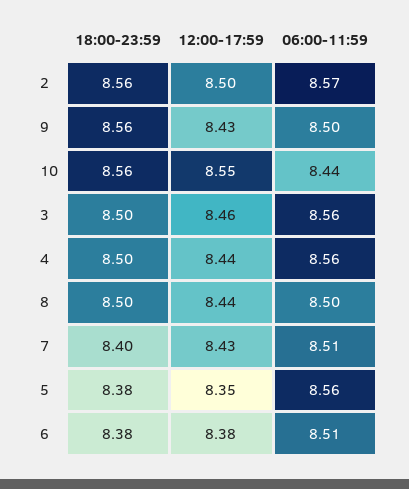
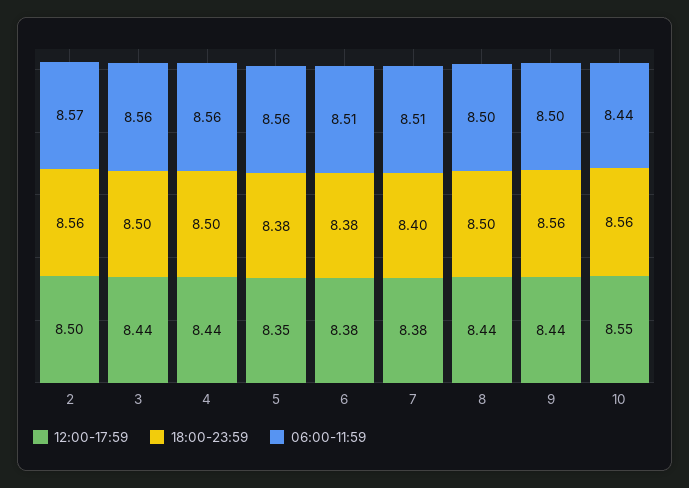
12:00-17:59, 9: 8.43 -> 8.44
12:00-17:59, 3: 8.46 -> 8.44
12:00-17:59, 7: 8.43 -> 8.38

